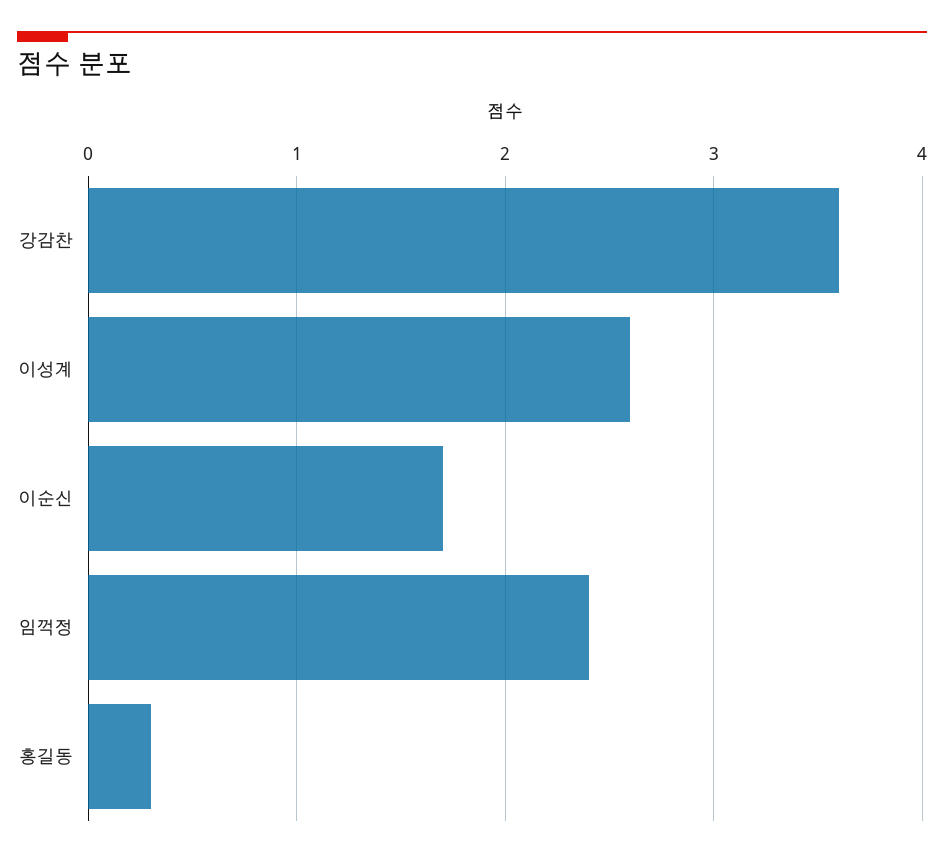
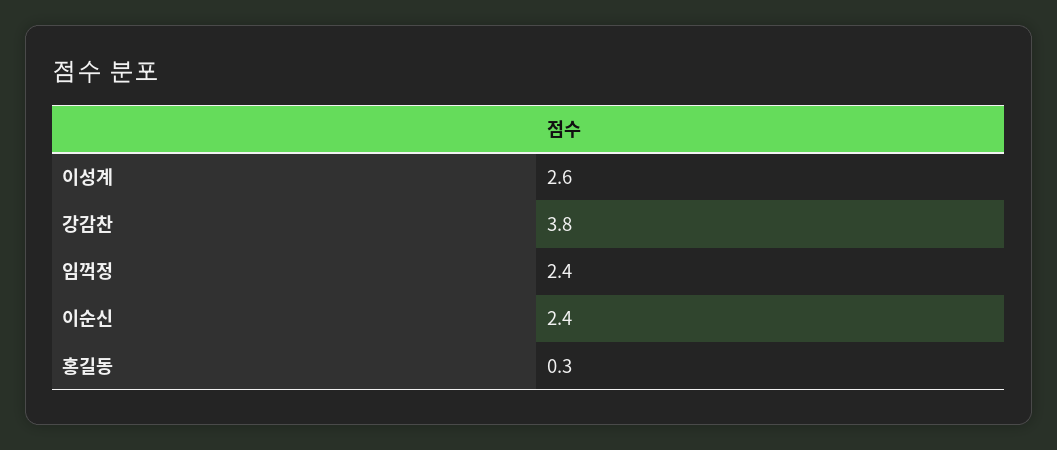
강감찬: 3.6 -> 3.8
이순신: 1.7 -> 2.4

